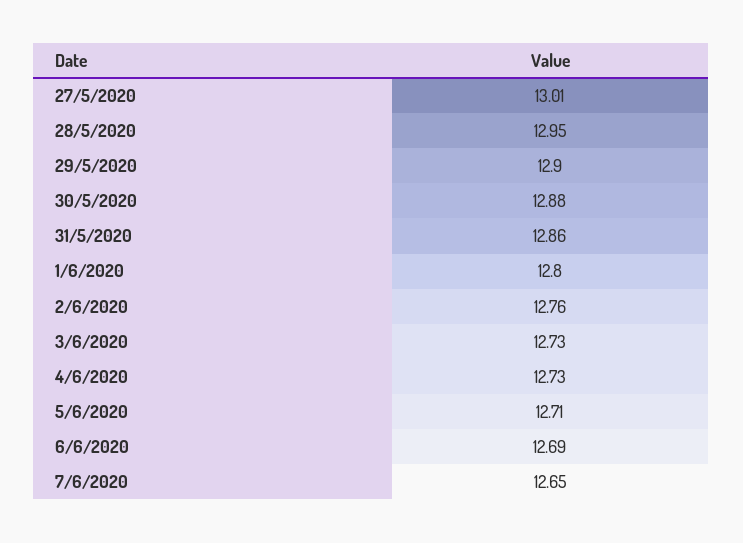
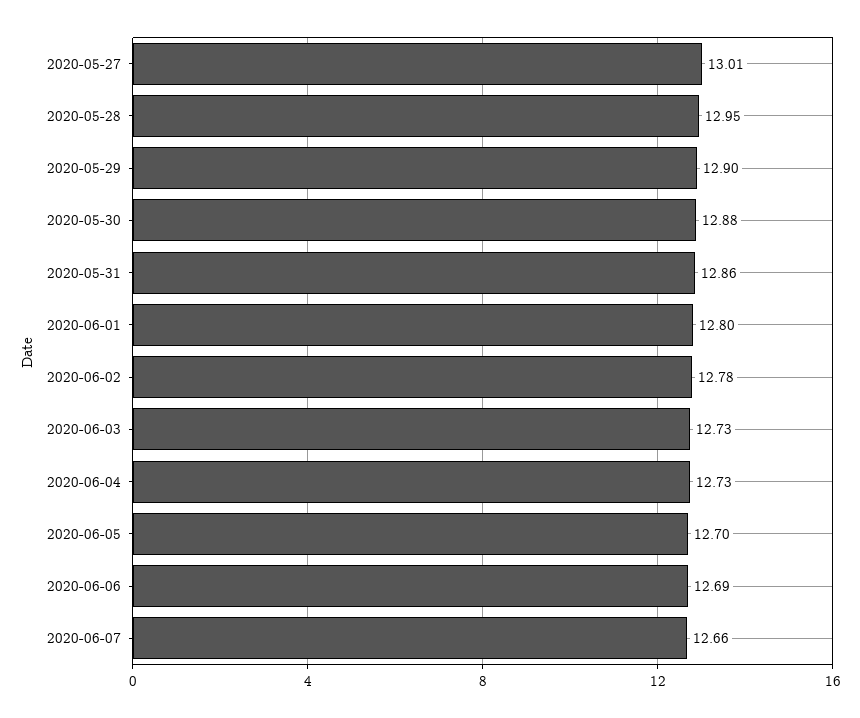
2/6/2020: 12.76 -> 12.78
5/6/2020: 12.71 -> 12.7
7/6/2020: 12.65 -> 12.66

